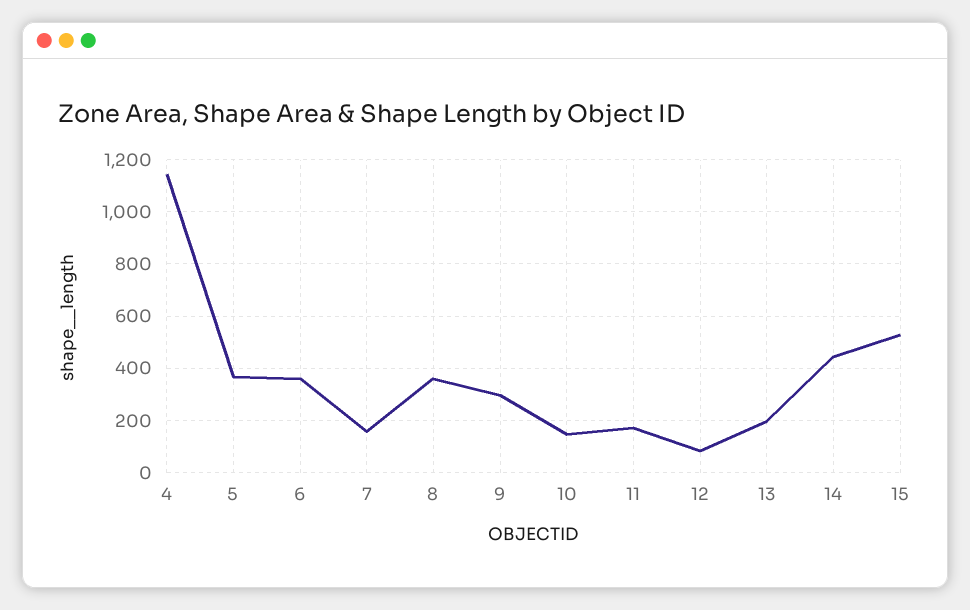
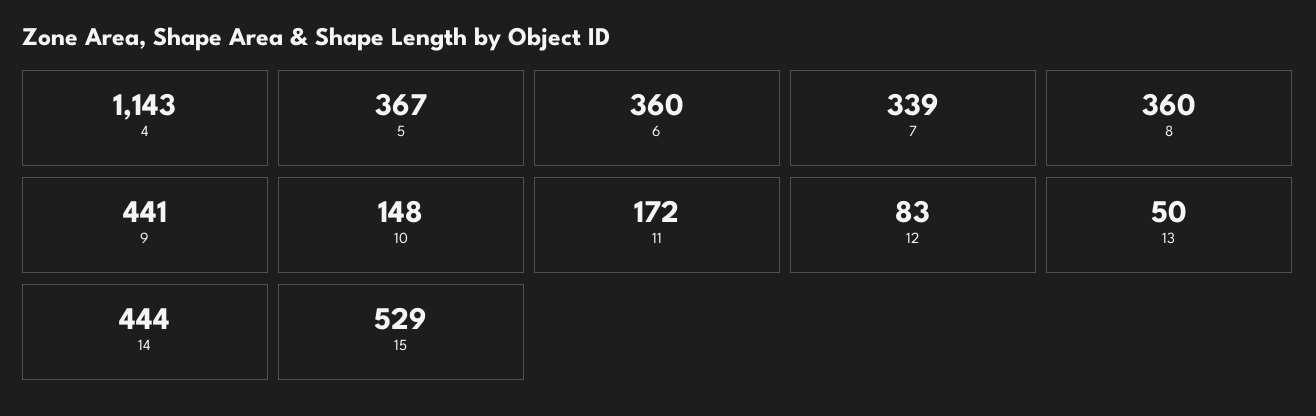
7: 150 -> 339
9: 300 -> 441
13: 200 -> 50

